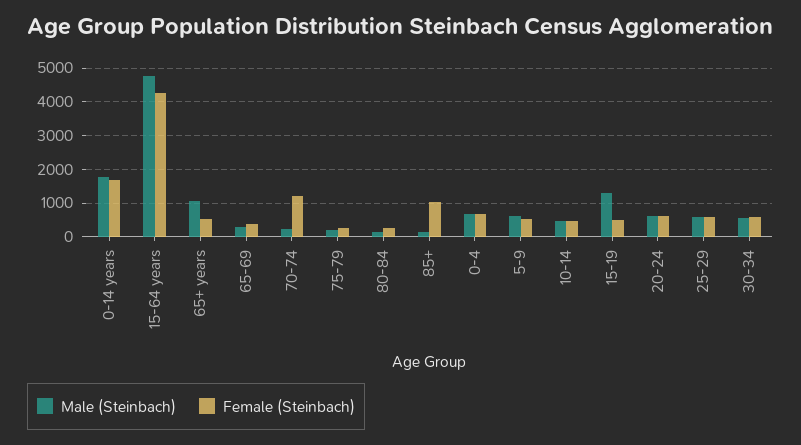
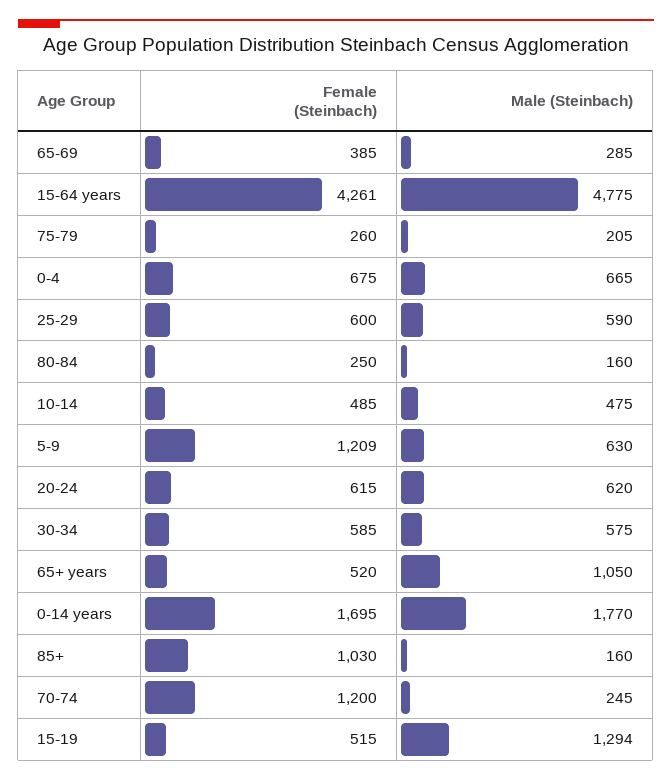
Female (Steinbach), 5-9: 600 -> 1209

